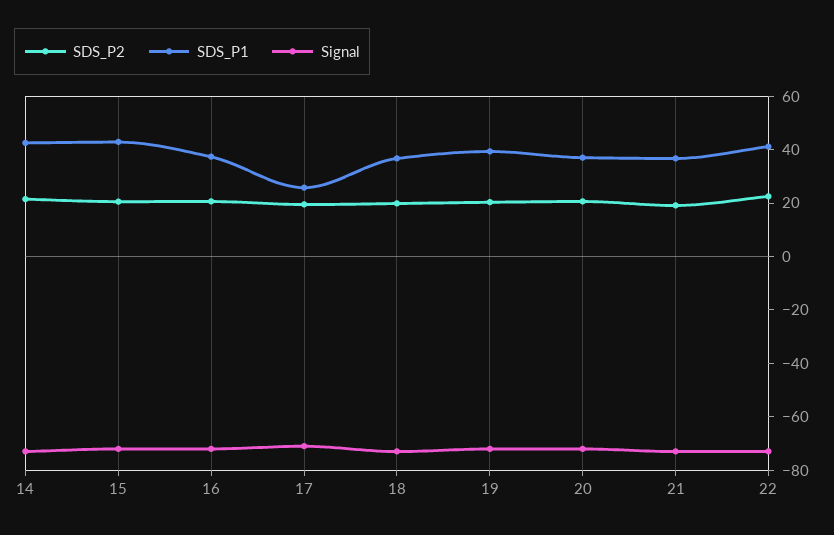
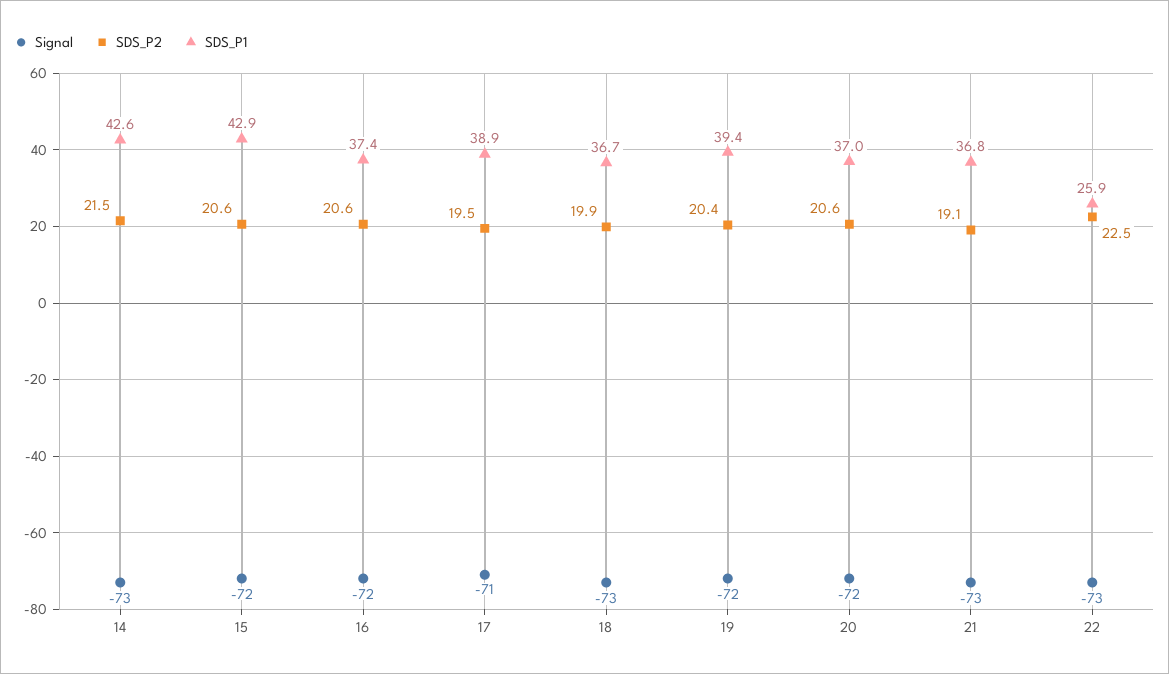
SDS_P1, 17: 25 -> 38.9
SDS_P1, 22: 40 -> 25.9

